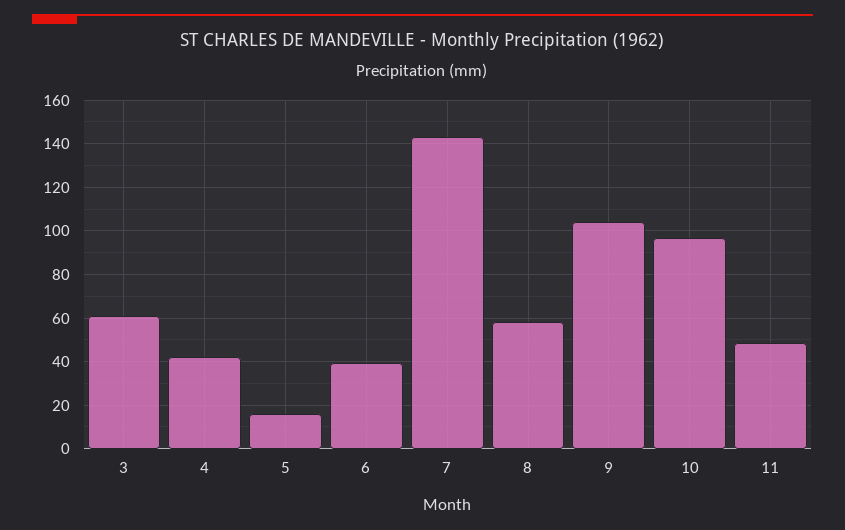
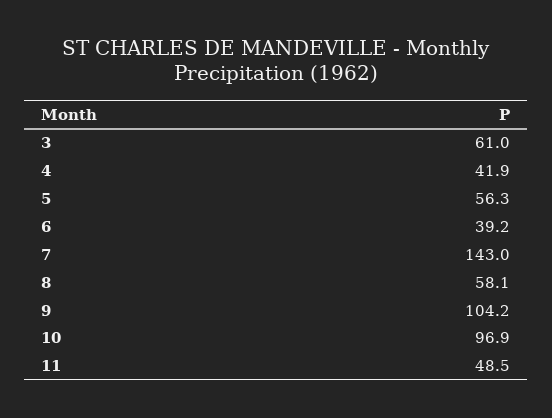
5: 15 -> 56.3

